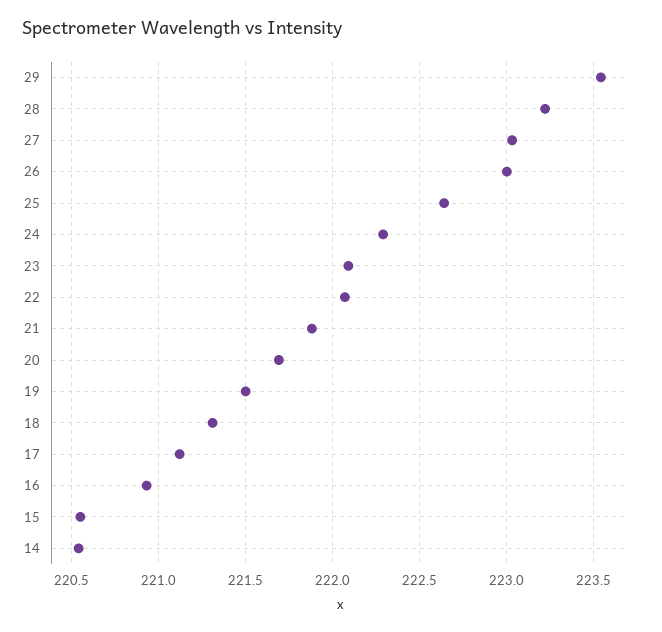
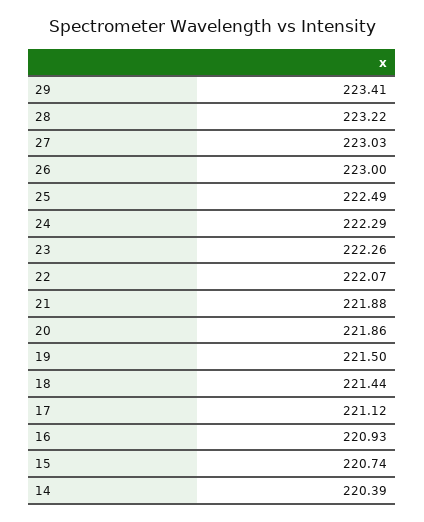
29: 223.55 -> 223.41
25: 222.65 -> 222.49
23: 222.1 -> 222.26
20: 221.7 -> 221.86
18: 221.3 -> 221.44
15: 220.55 -> 220.74
14: 220.55 -> 220.39

